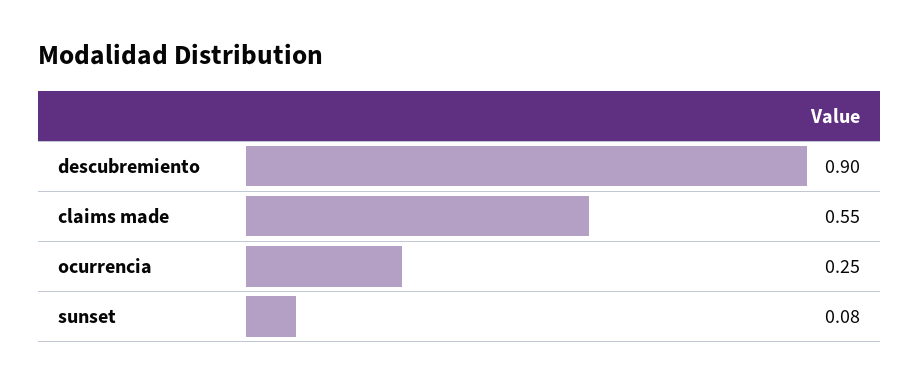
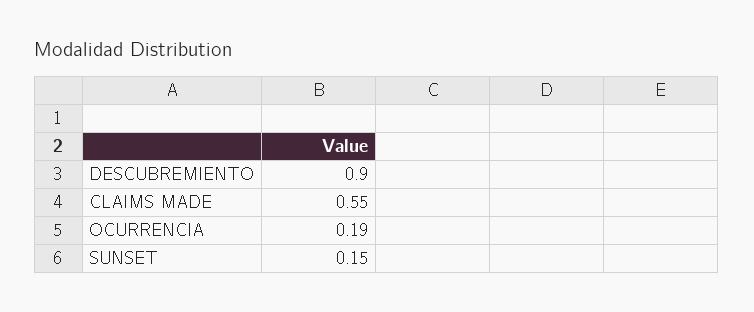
ocurrencia: 0.25 -> 0.19
sunset: 0.08 -> 0.15

